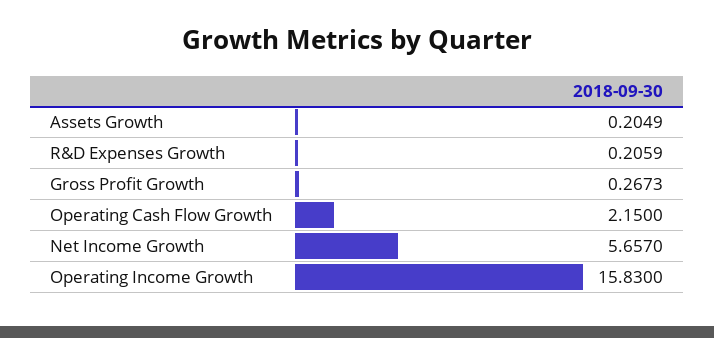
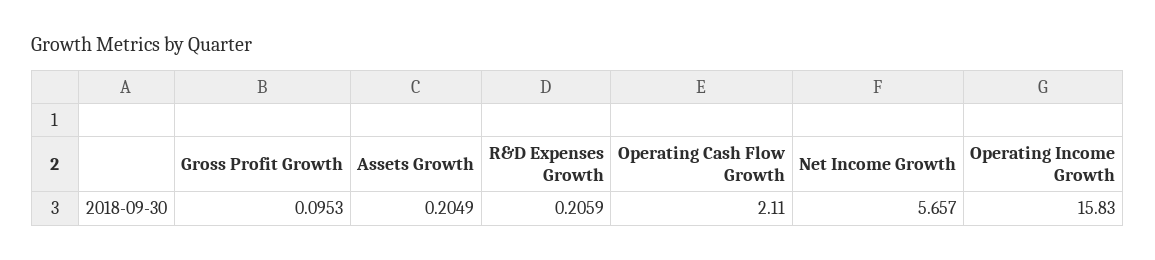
Gross Profit Growth: 0.2673 -> 0.0953
Operating Cash Flow Growth: 2.15 -> 2.11

